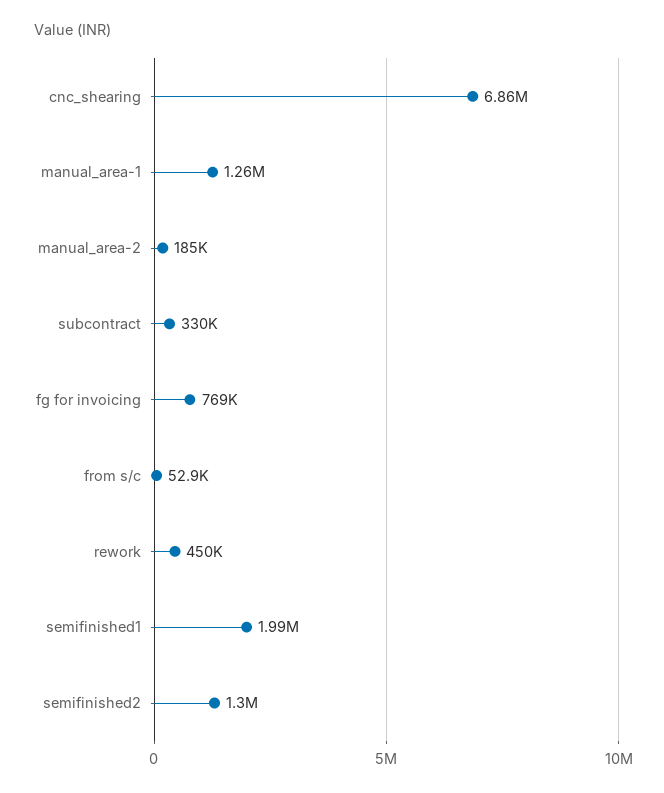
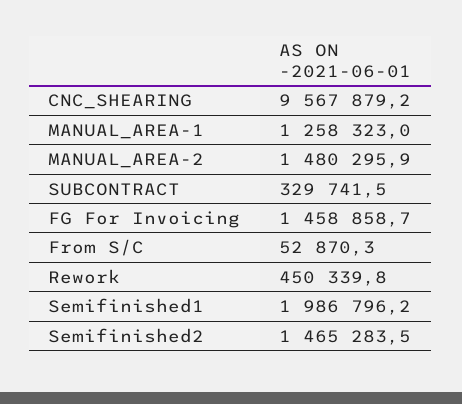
cnc_shearing: 6860000 -> 9567879.2
manual_area-2: 185000 -> 1480295.9
fg for invoicing: 769000 -> 1458858.7
semifinished2: 1300000 -> 1465283.5

